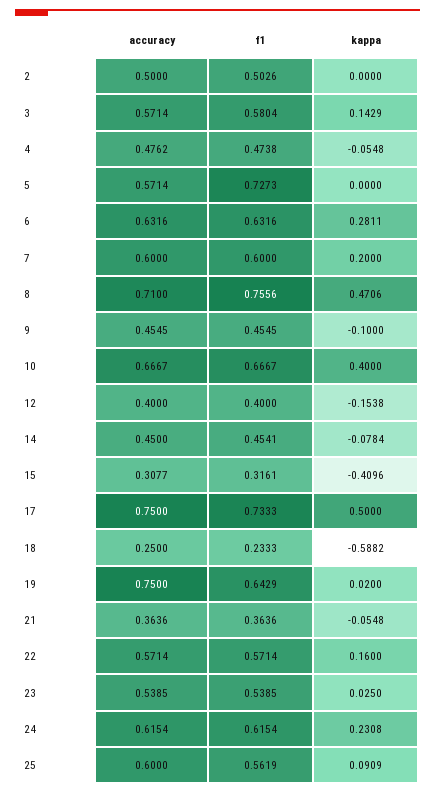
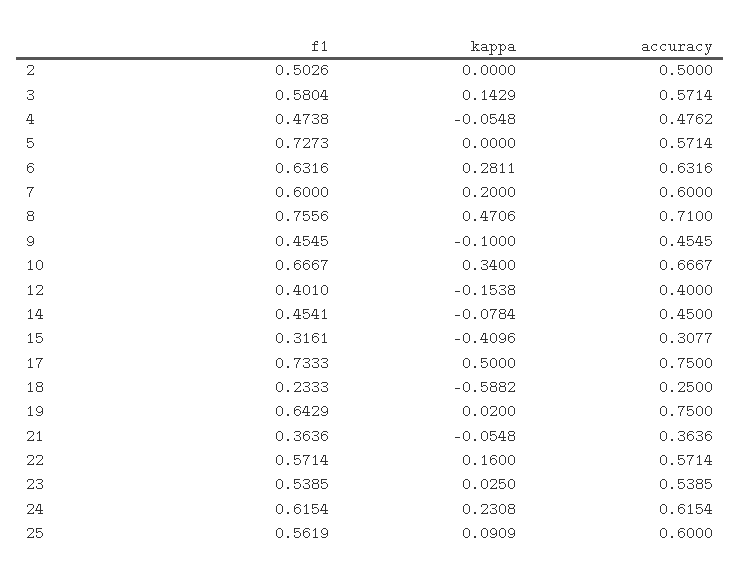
kappa, 10: 0.4 -> 0.34
f1, 12: 0.4 -> 0.401

